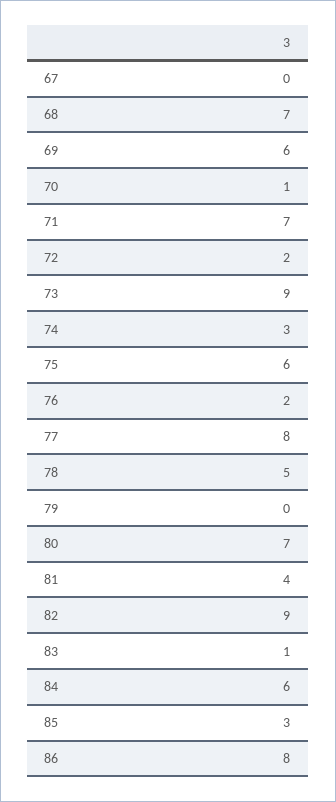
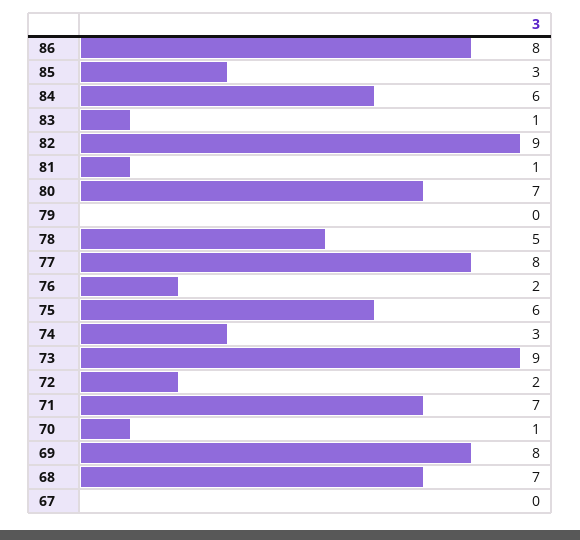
69: 6 -> 8
81: 4 -> 1

